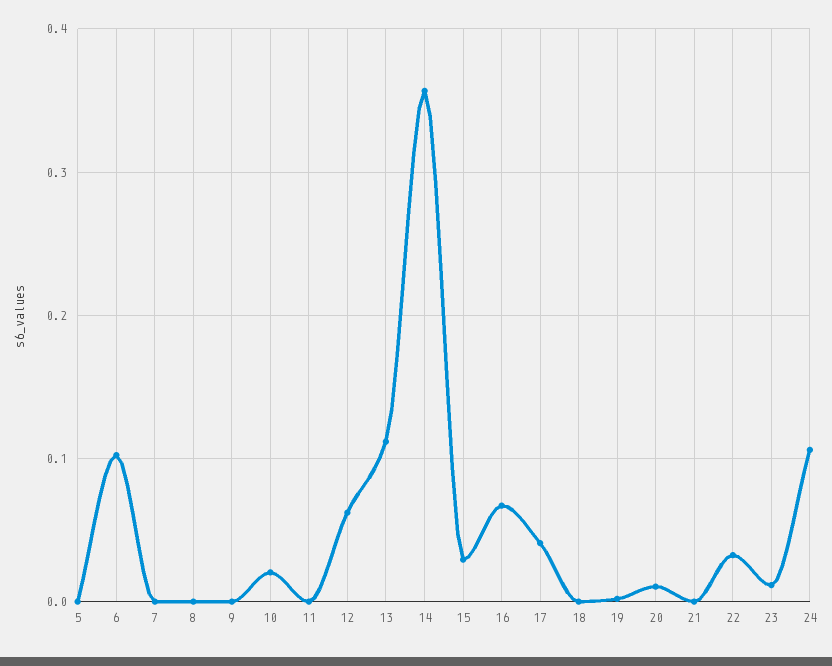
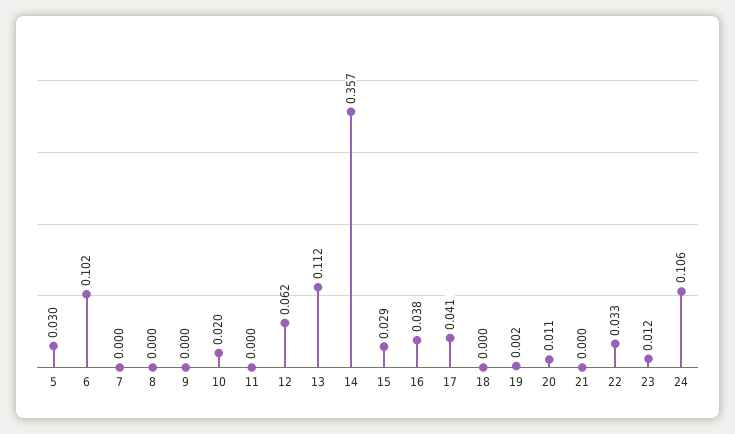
5: 0 -> 0.03
16: 0.07 -> 0.038

